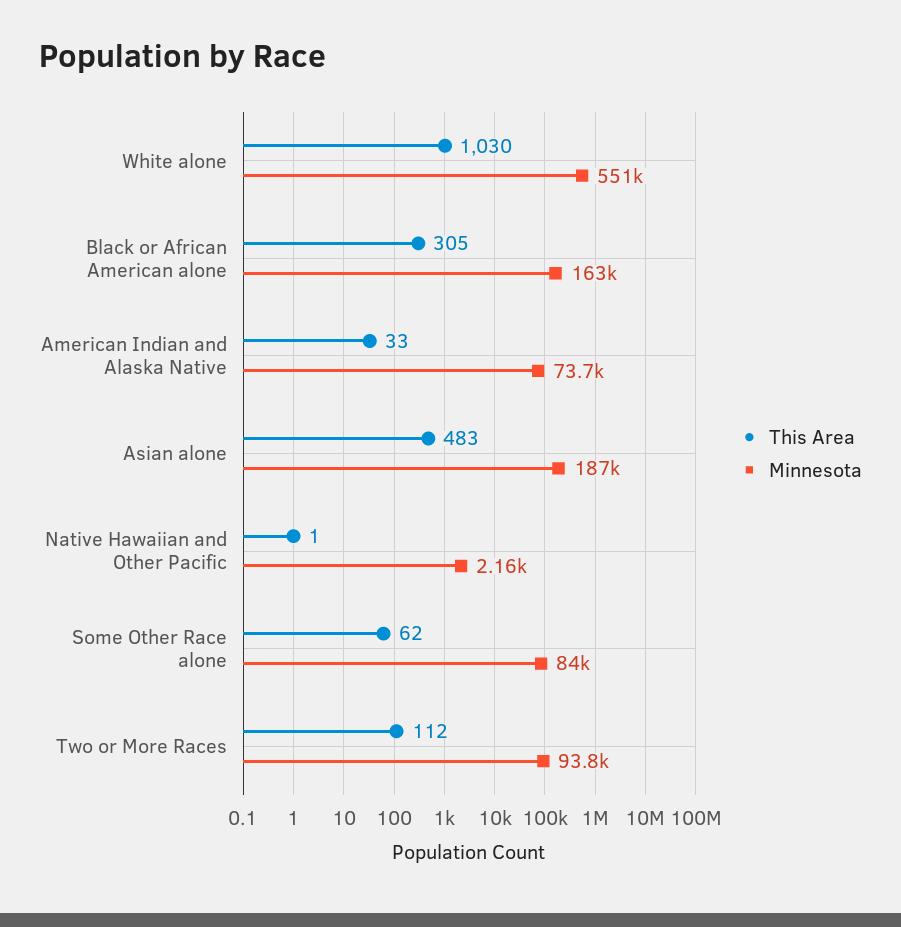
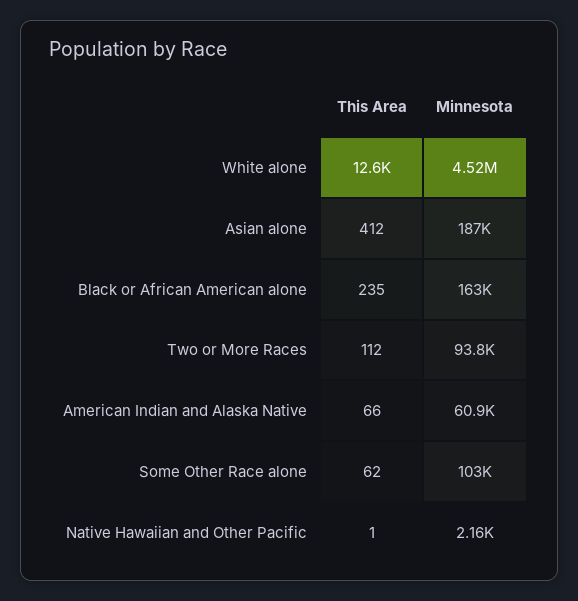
This Area, White alone: 1030 -> 12600
Minnesota, White alone: 551000 -> 4520000
This Area, Black or African American alone: 305 -> 235
This Area, American Indian and Alaska Native: 33 -> 66
Minnesota, American Indian and Alaska Native: 73700 -> 60900
This Area, Asian alone: 483 -> 412
Minnesota, Some Other Race alone: 84000 -> 103000

